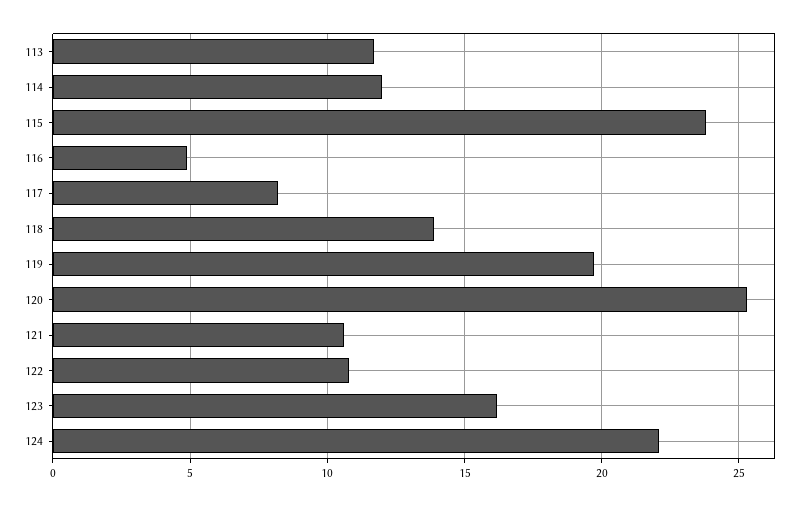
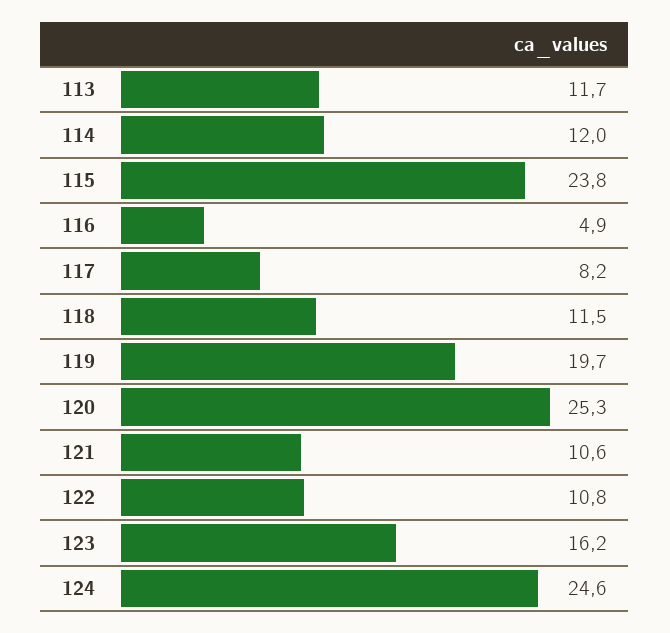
118: 14 -> 11.5
124: 22 -> 24.6

